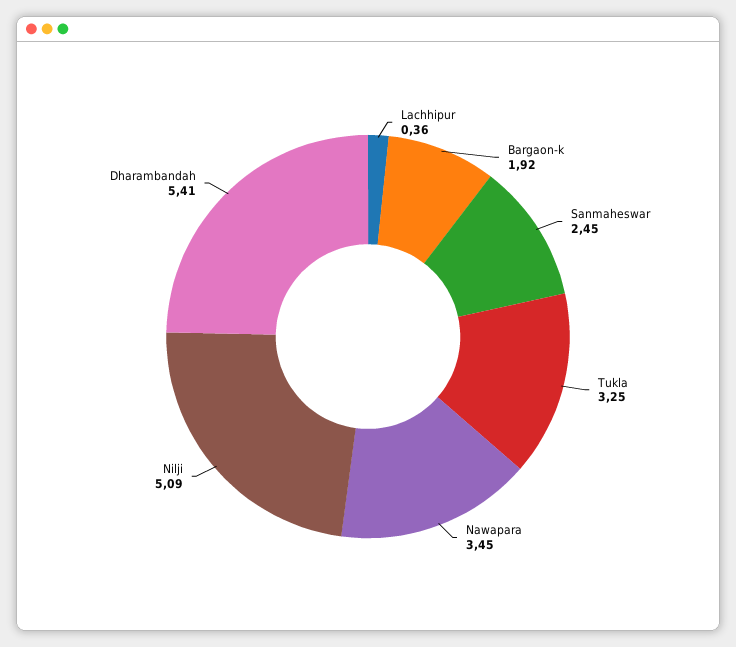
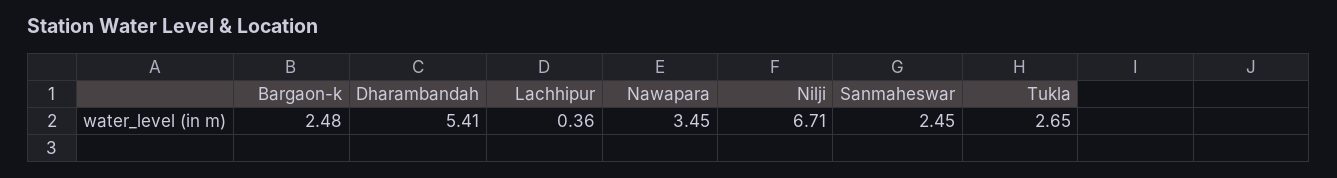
Bargaon-k: 1.92 -> 2.48
Tukla: 3.25 -> 2.65
Nilji: 5.09 -> 6.71

